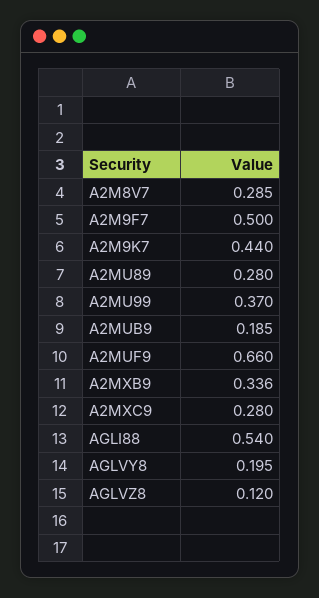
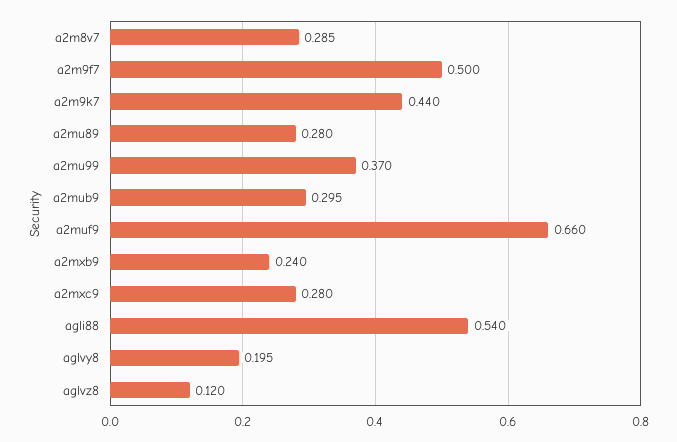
A2MUB9: 0.185 -> 0.295
A2MXB9: 0.336 -> 0.24

